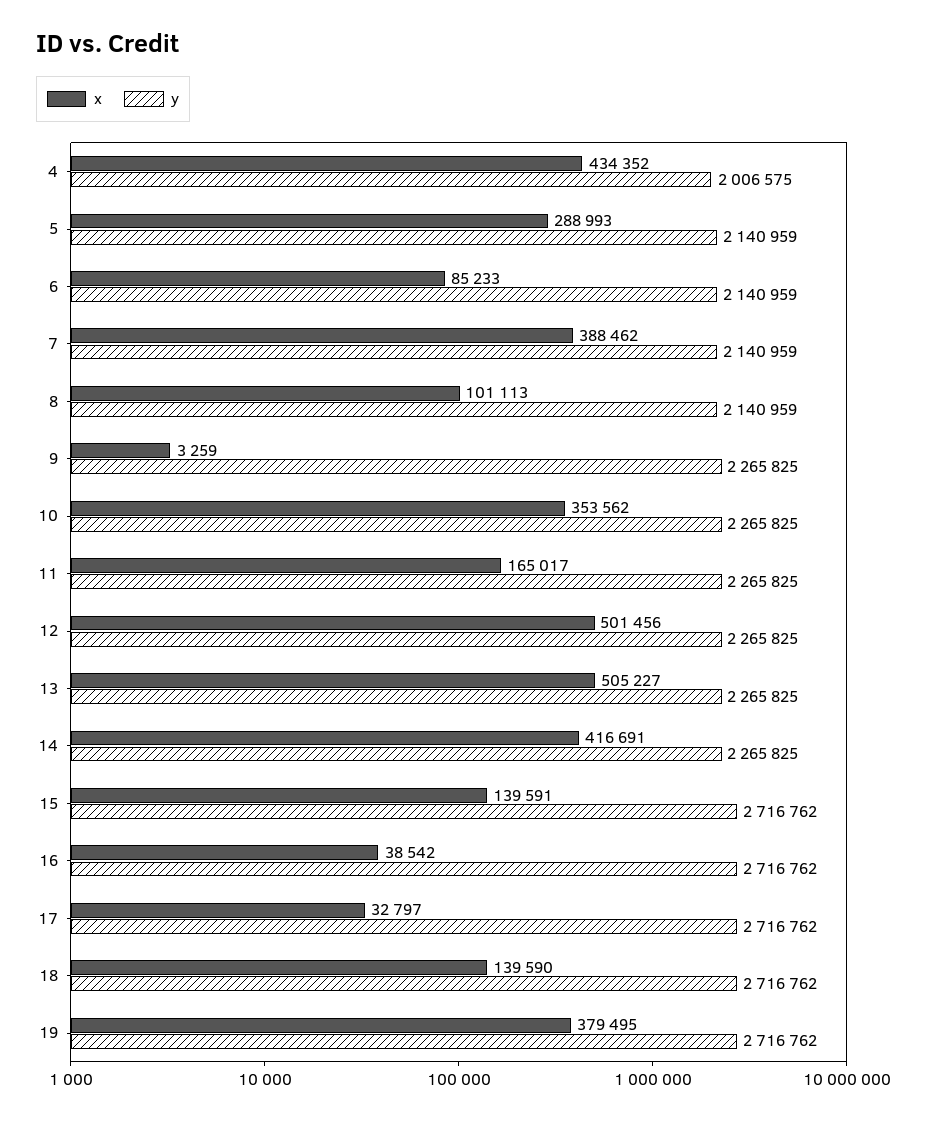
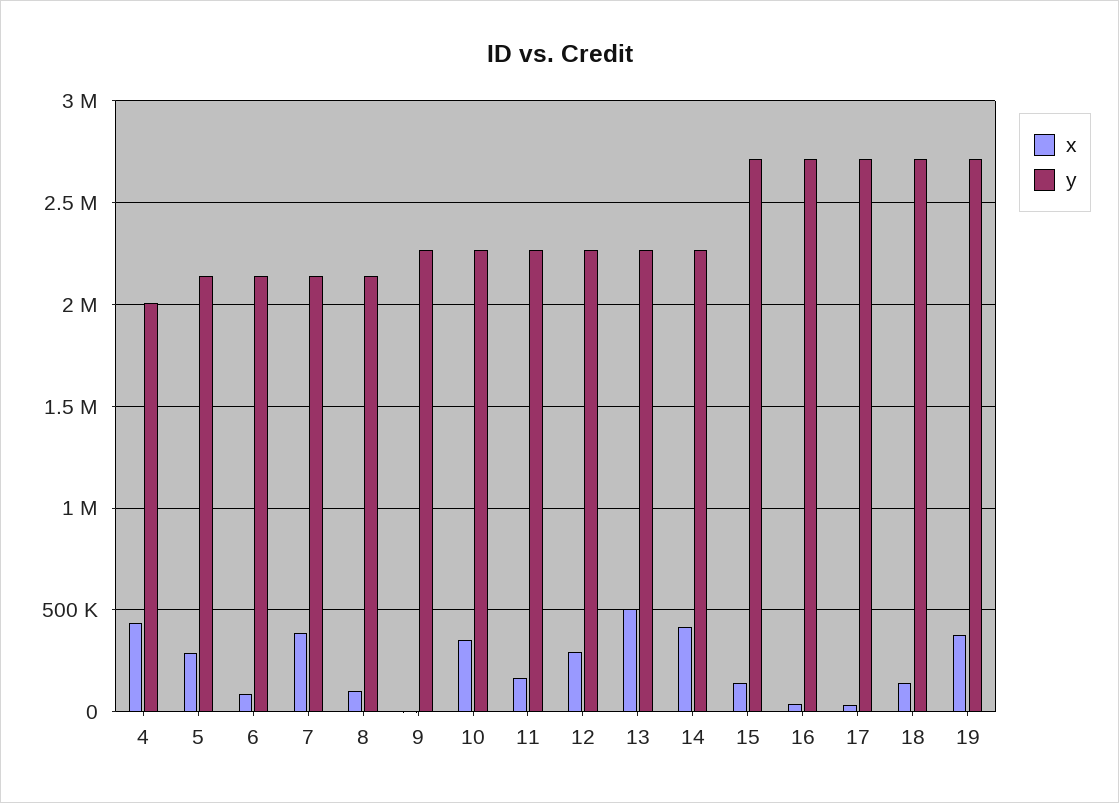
x, 12: 501456 -> 300000

